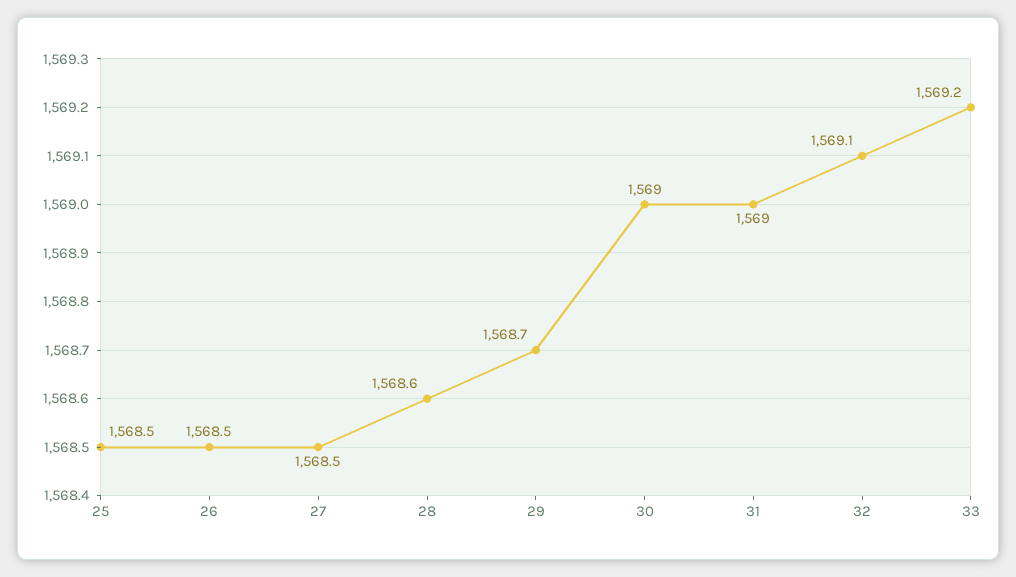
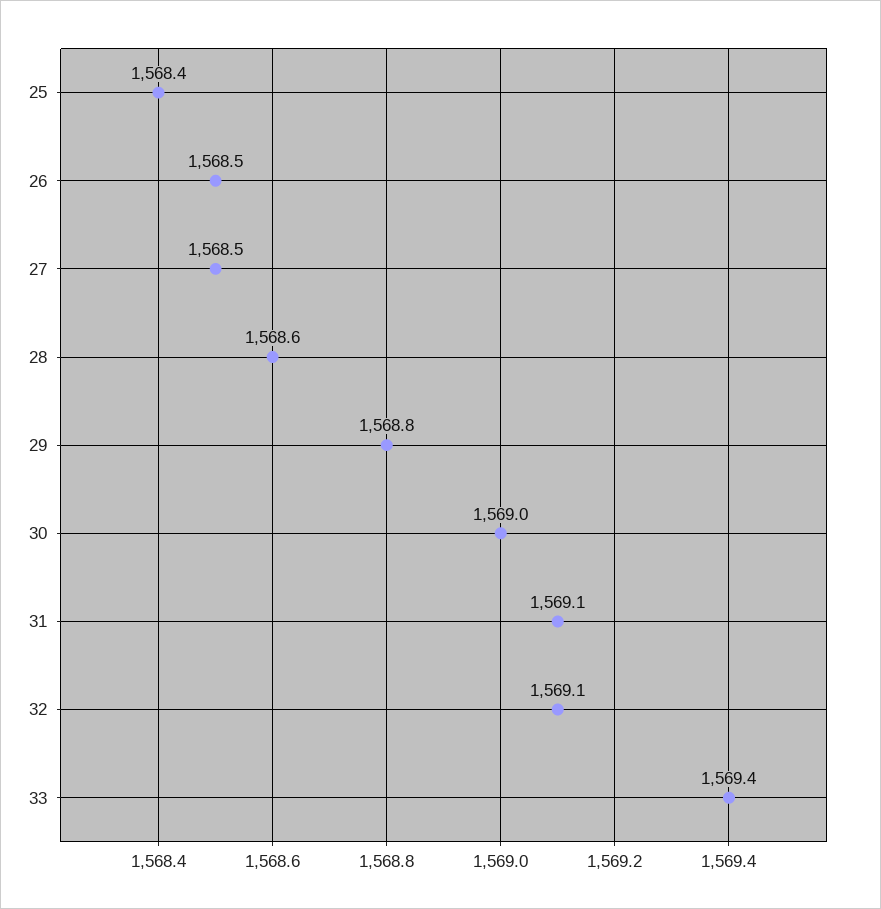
25: 1568.5 -> 1568.4
29: 1568.7 -> 1568.8
31: 1569 -> 1569.1
33: 1569.2 -> 1569.4

